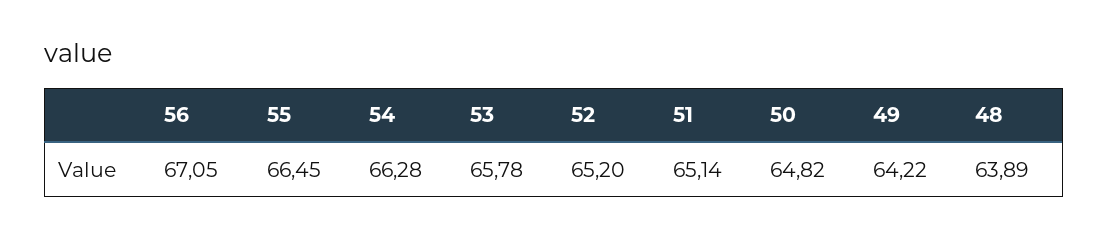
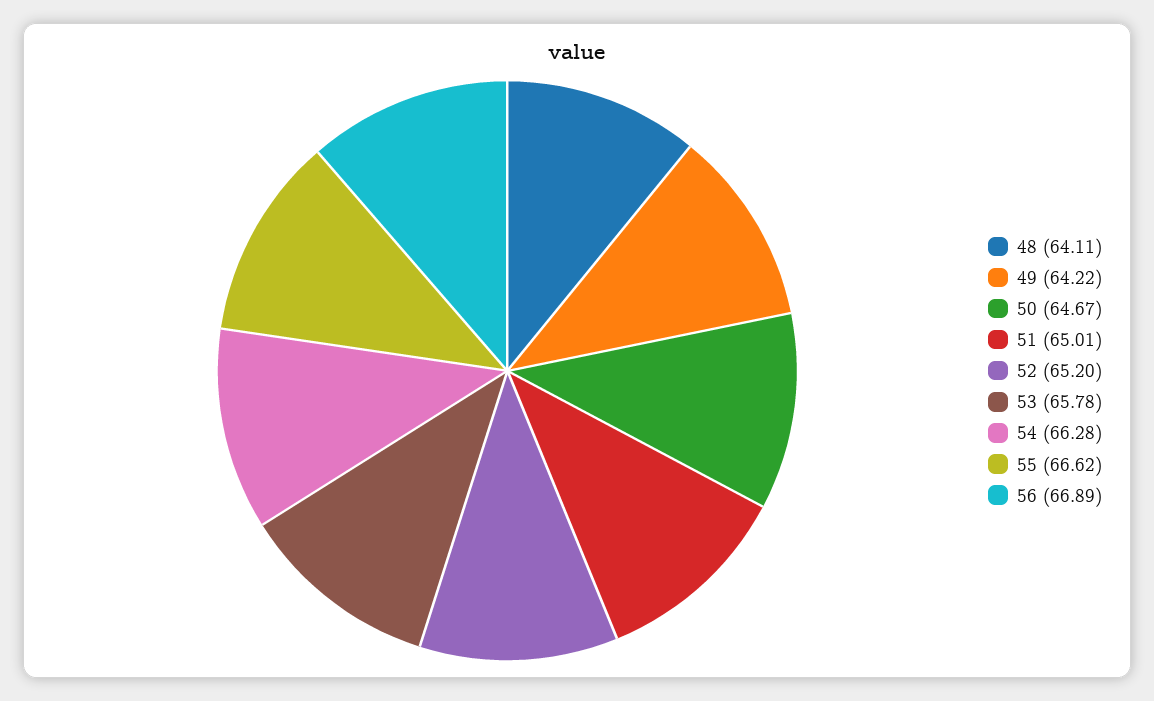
56: 67.05 -> 66.89
55: 66.45 -> 66.62
51: 65.14 -> 65.01
50: 64.82 -> 64.67
48: 63.89 -> 64.11

